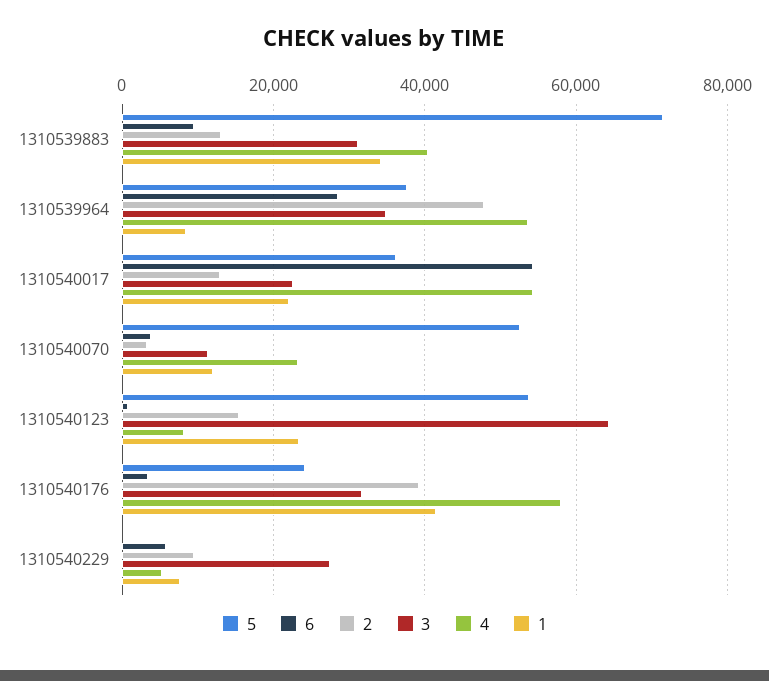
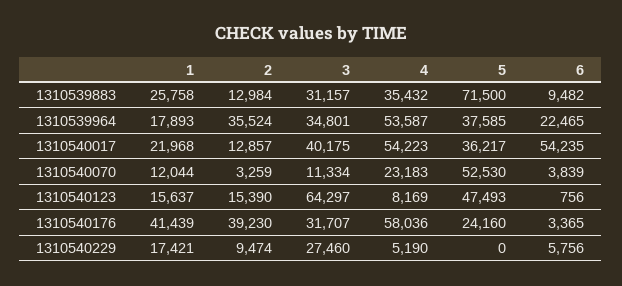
4, 1310539883: 40000 -> 35432
1, 1310539883: 34000 -> 25758
6, 1310539964: 28000 -> 22465
2, 1310539964: 48000 -> 35524
1, 1310539964: 8000 -> 17893
3, 1310540017: 22000 -> 40175
5, 1310540123: 54000 -> 47493
1, 1310540123: 24000 -> 15637
1, 1310540229: 8000 -> 17421

